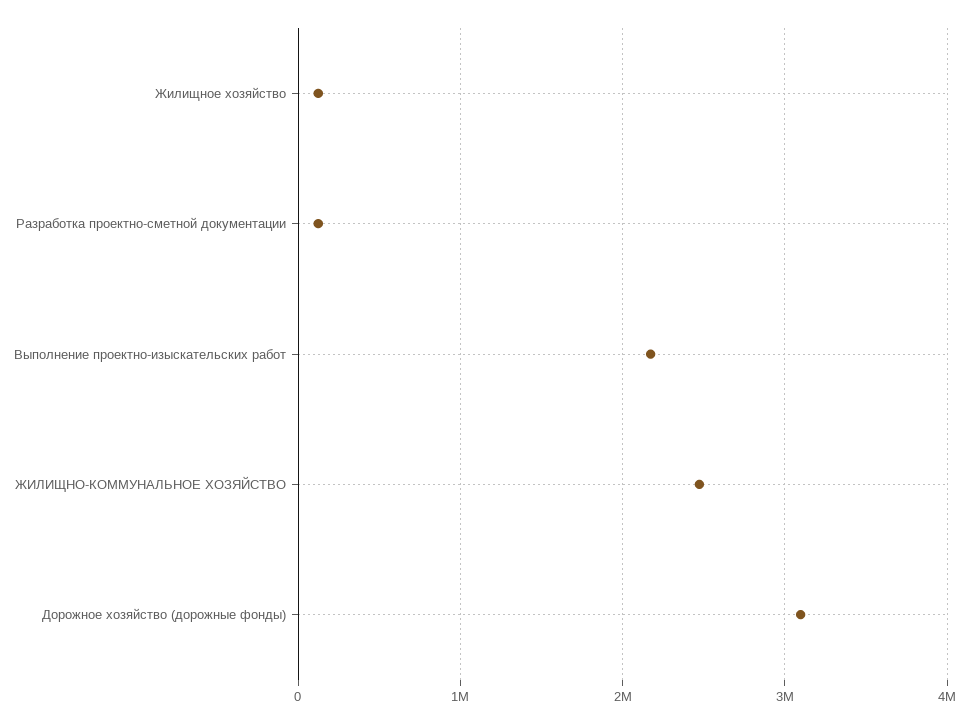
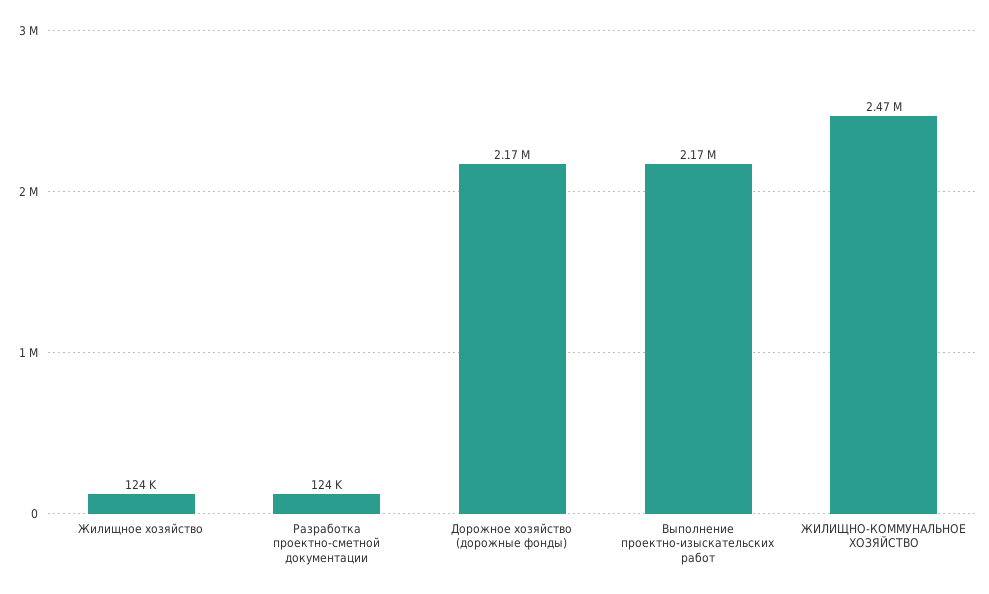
Дорожное хозяйство (дорожные фонды): 3100000 -> 2170000

